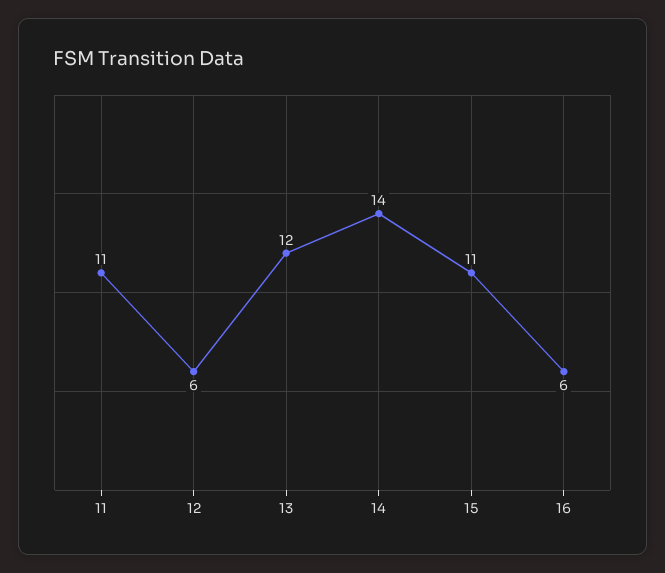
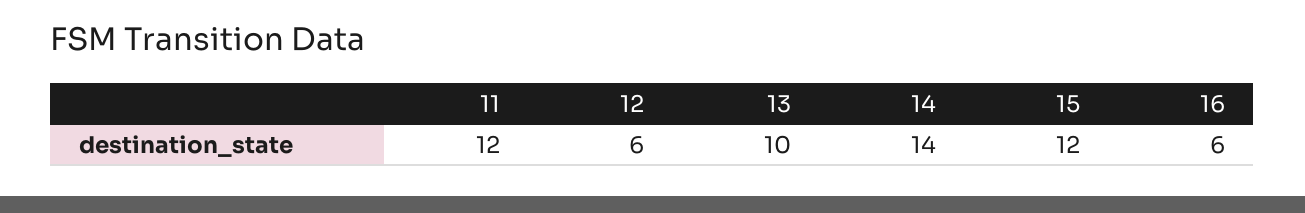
11: 11 -> 12
13: 12 -> 10
15: 11 -> 12

